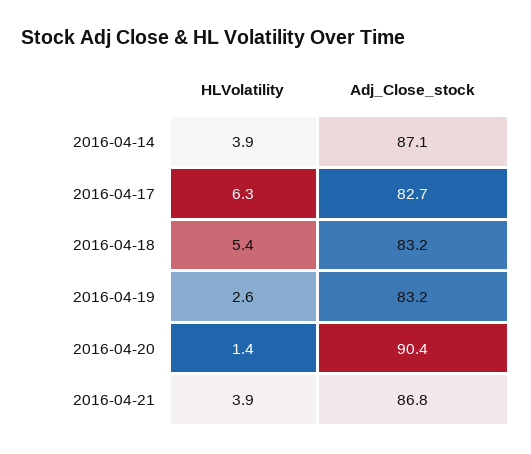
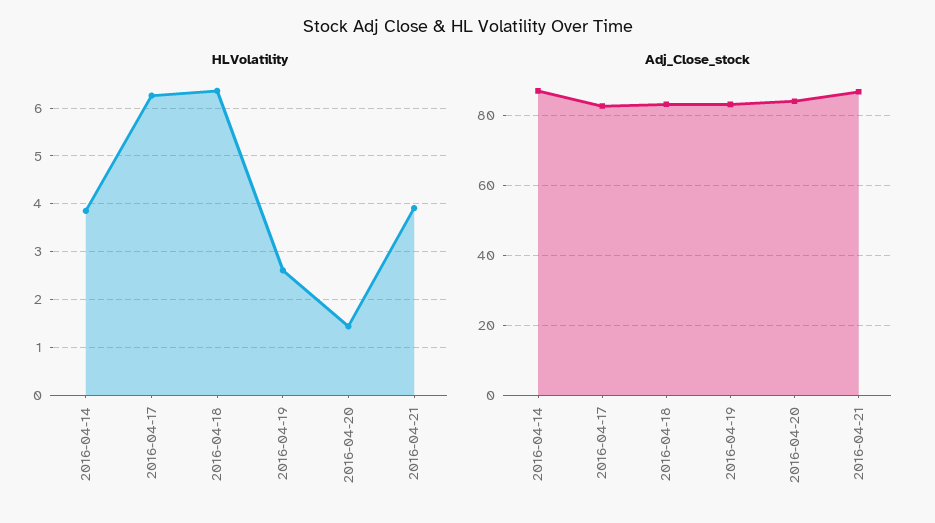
HLVolatility, 2016-04-18: 5.4 -> 6.4
Adj_Close_stock, 2016-04-20: 90.4 -> 84

